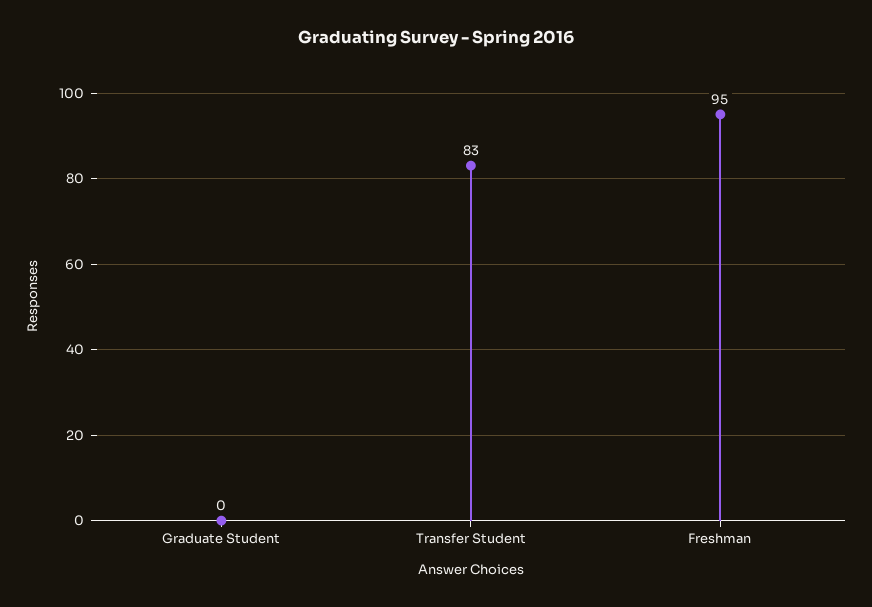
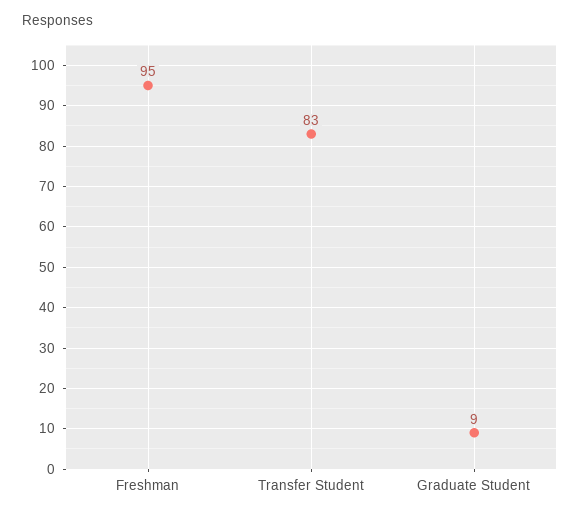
Graduate Student: 0 -> 9

